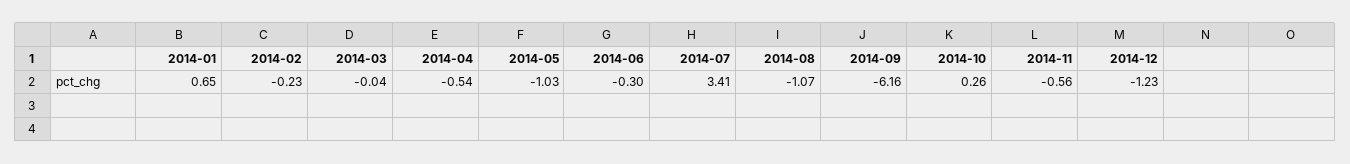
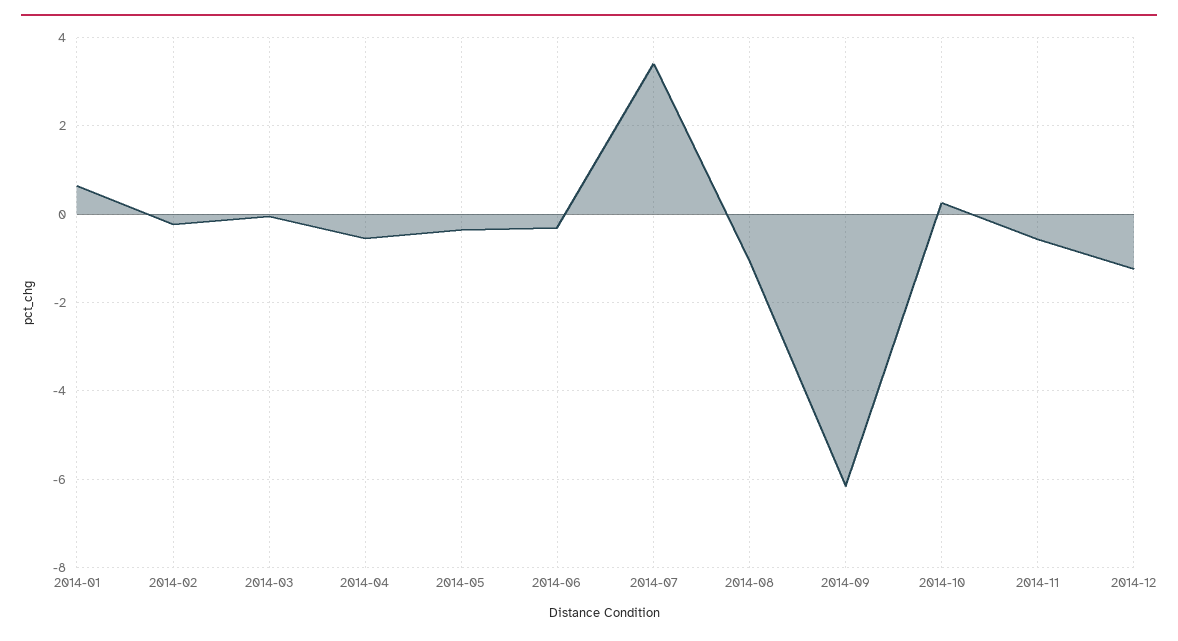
2014-05: -1.03 -> -0.4

